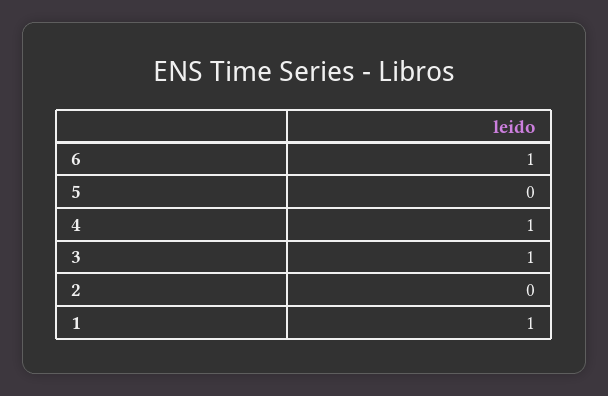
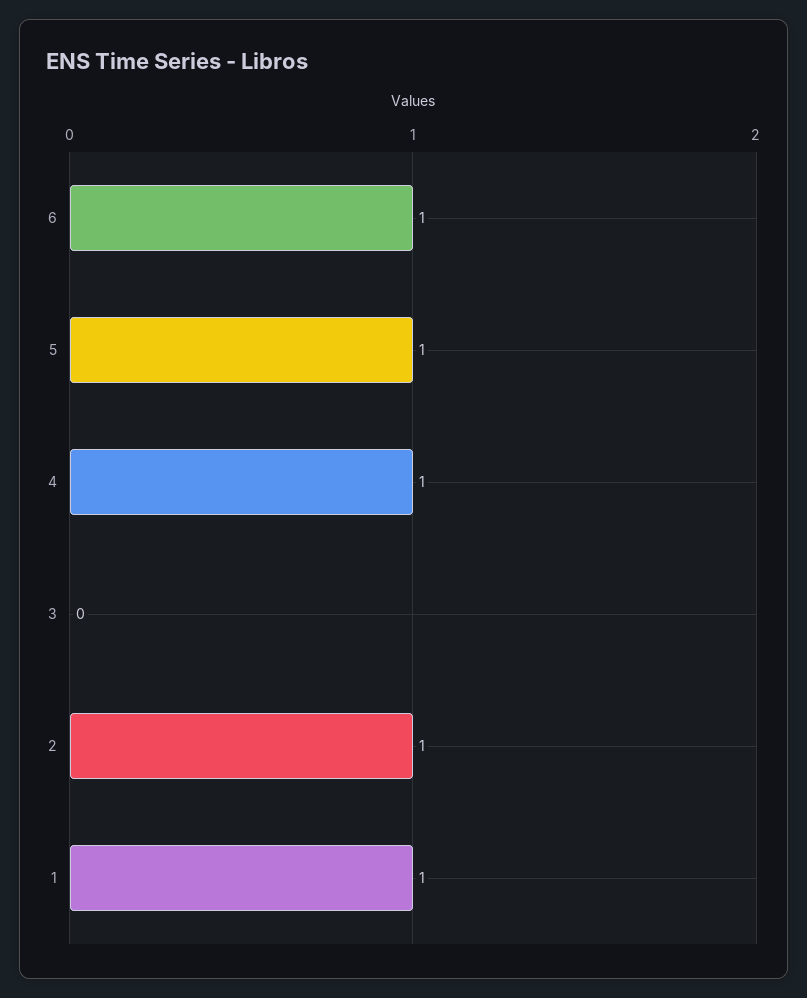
5: 0 -> 1
3: 1 -> 0
2: 0 -> 1

